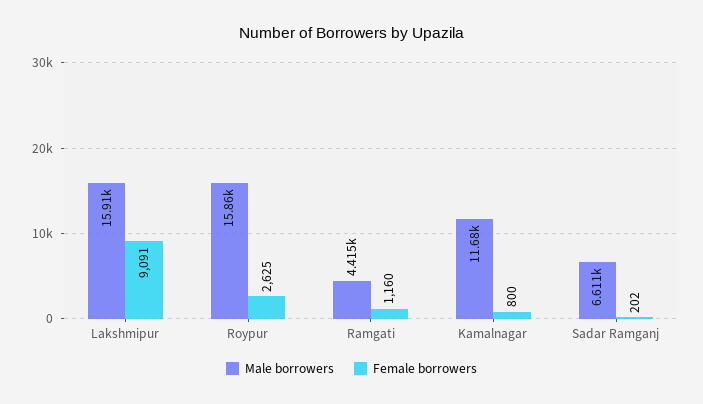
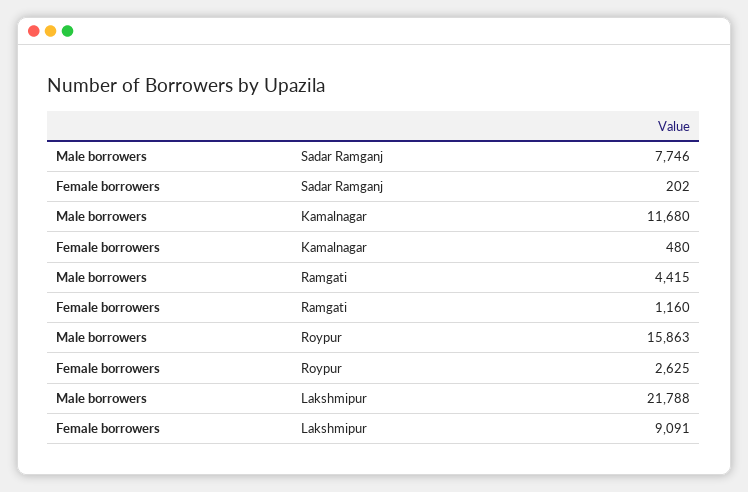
Male borrowers, Lakshmipur: 15910 -> 21788
Female borrowers, Kamalnagar: 800 -> 480
Male borrowers, Sadar Ramganj: 6611 -> 7746

